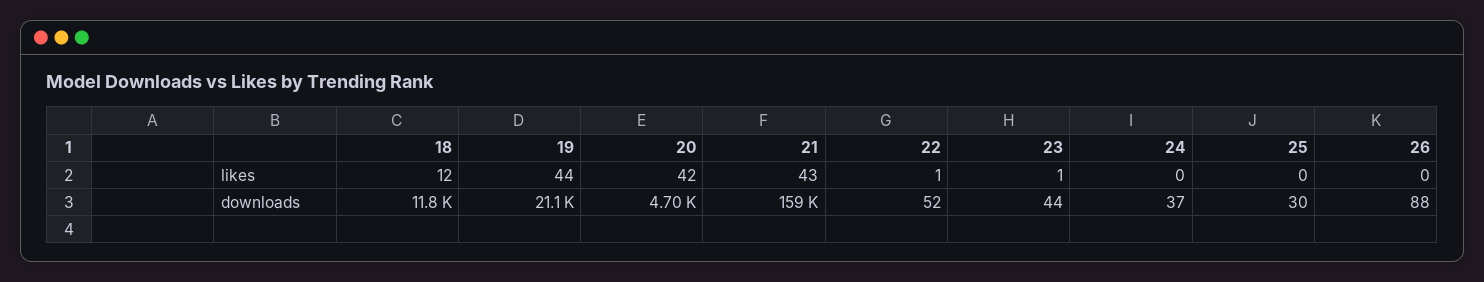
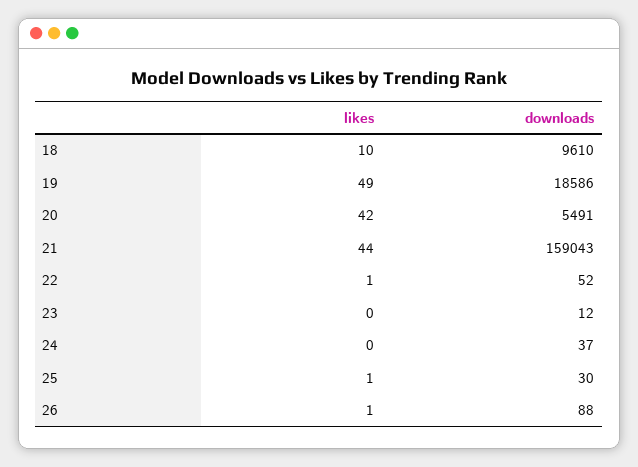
18, likes: 12 -> 10
19, likes: 44 -> 49
21, likes: 43 -> 44
23, likes: 1 -> 0
25, likes: 0 -> 1
26, likes: 0 -> 1
18, downloads: 11800 -> 9610
19, downloads: 21100 -> 18586
20, downloads: 4700 -> 5491
23, downloads: 44 -> 12

